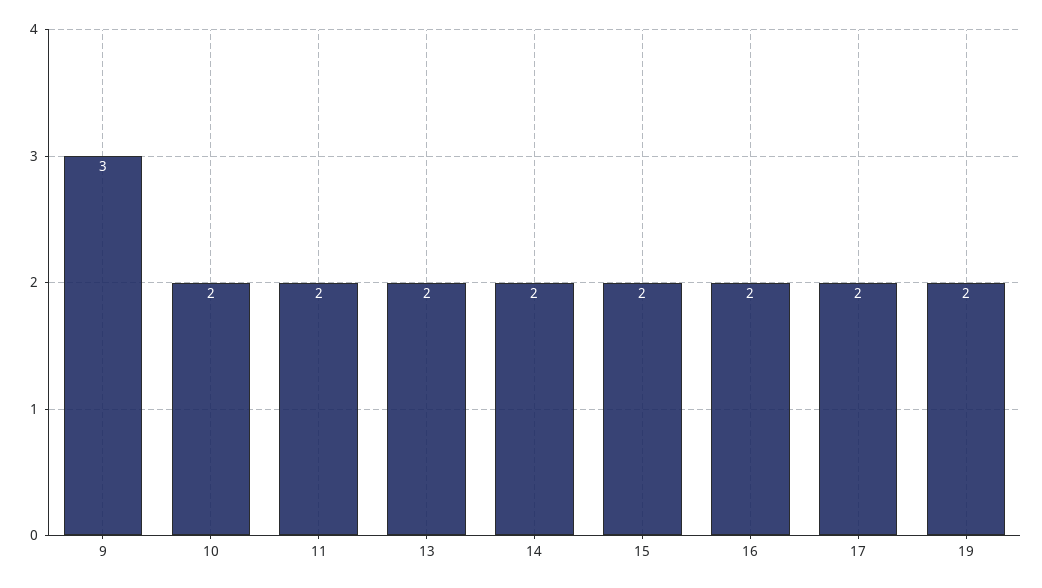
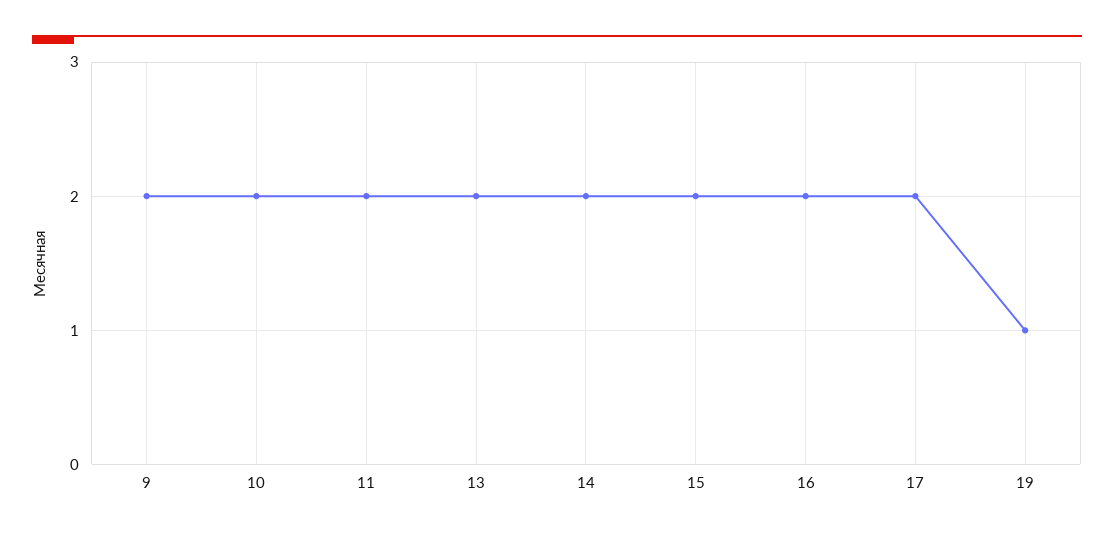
9: 3 -> 2
19: 2 -> 1

